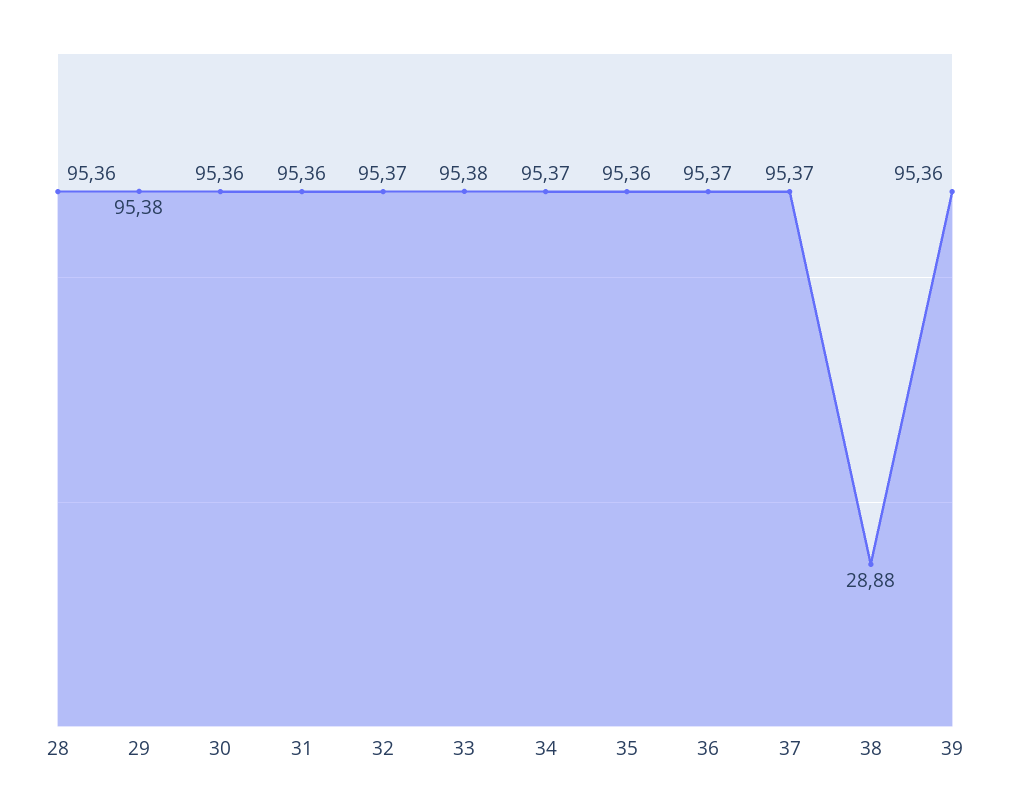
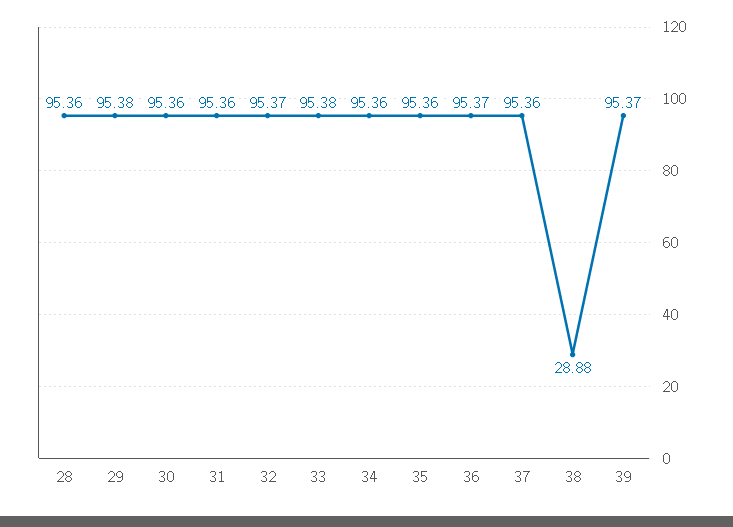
34: 95.37 -> 95.36
37: 95.37 -> 95.36
39: 95.36 -> 95.37

